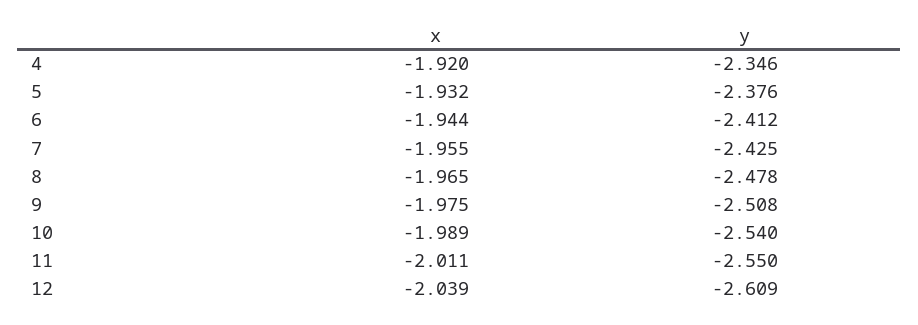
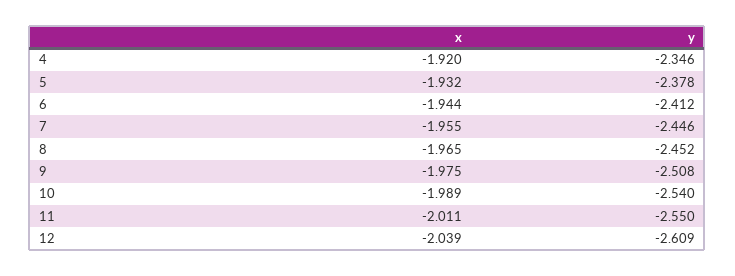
y, 5: -2.376 -> -2.378
y, 7: -2.425 -> -2.446
y, 8: -2.478 -> -2.452

